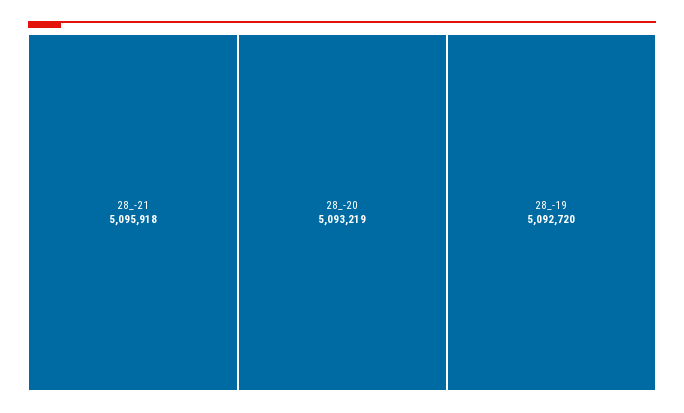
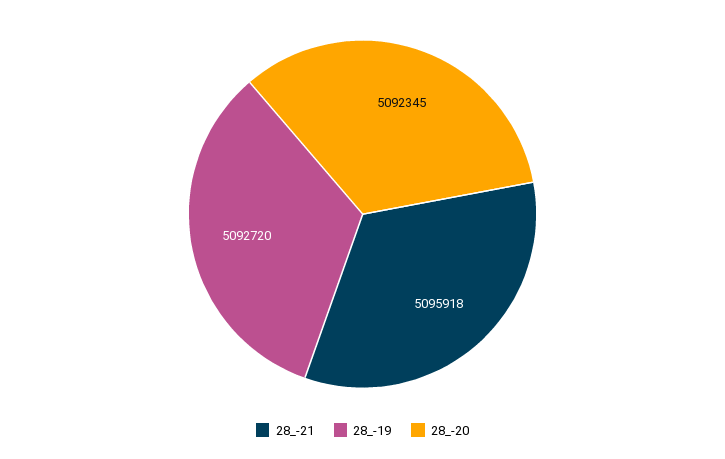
28_-20: 5093219 -> 5092345

